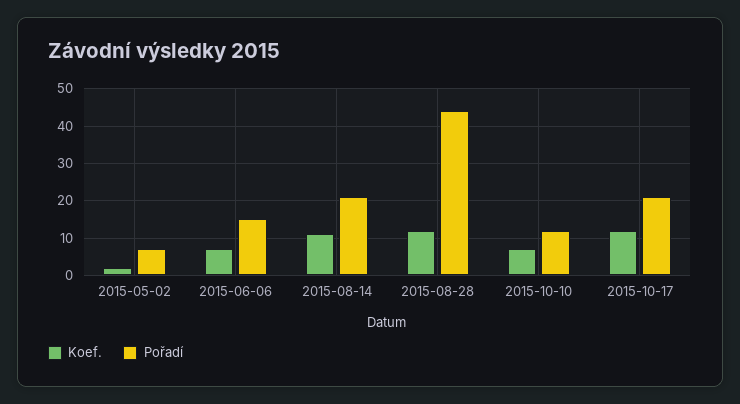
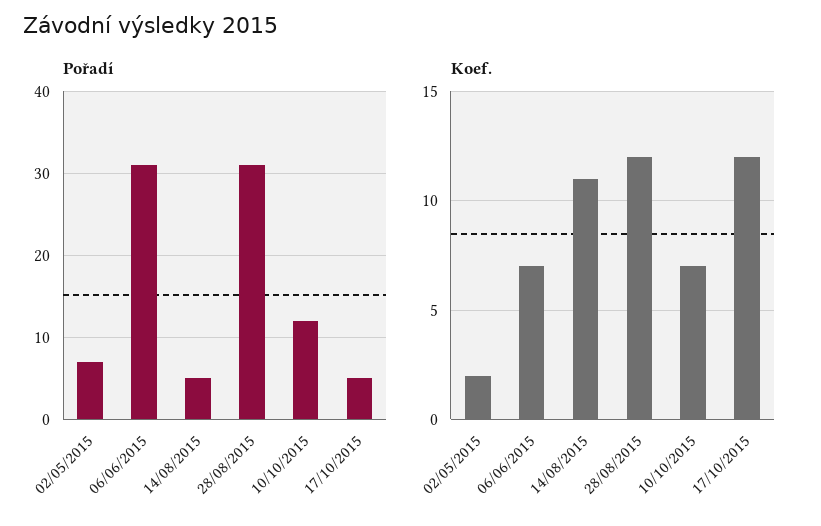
Pořadí, 2015-06-06: 15 -> 31
Pořadí, 2015-08-14: 20 -> 5
Pořadí, 2015-08-28: 45 -> 31
Pořadí, 2015-10-17: 20 -> 5

